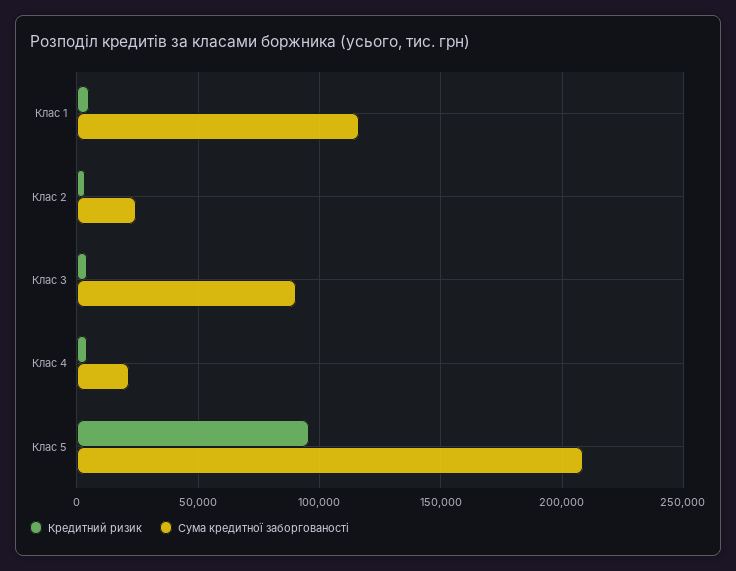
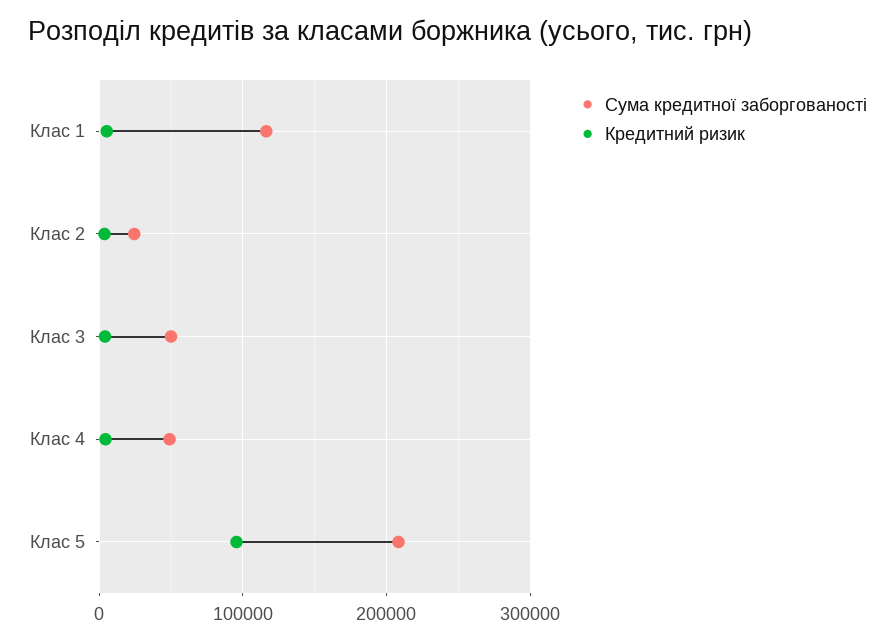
Сума кредитної заборгованості, Клас 3: 90000 -> 50000
Сума кредитної заборгованості, Клас 4: 20000 -> 50000

